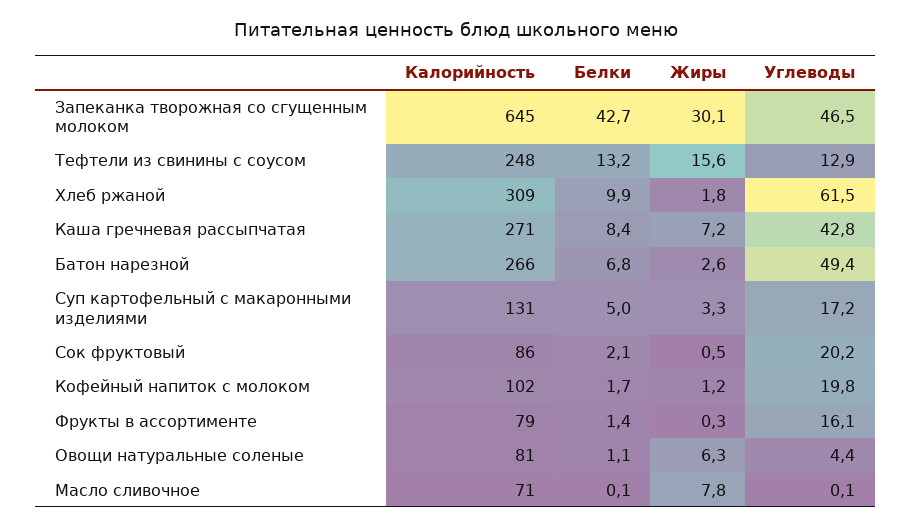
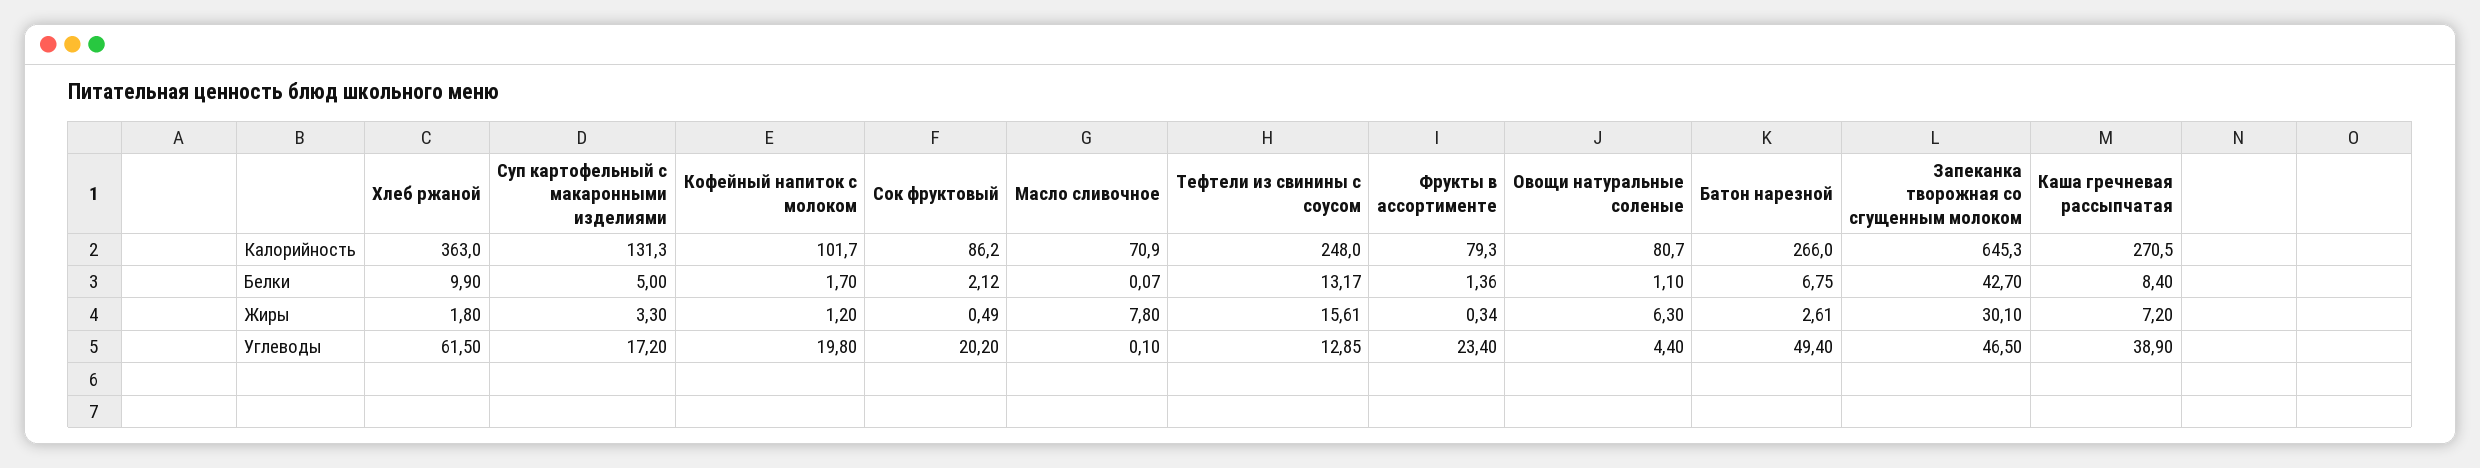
Калорийность, Хлеб ржаной: 309 -> 363
Углеводы, Каша гречневая рассыпчатая: 42.8 -> 38.9
Углеводы, Фрукты в ассортименте: 16.1 -> 23.4

